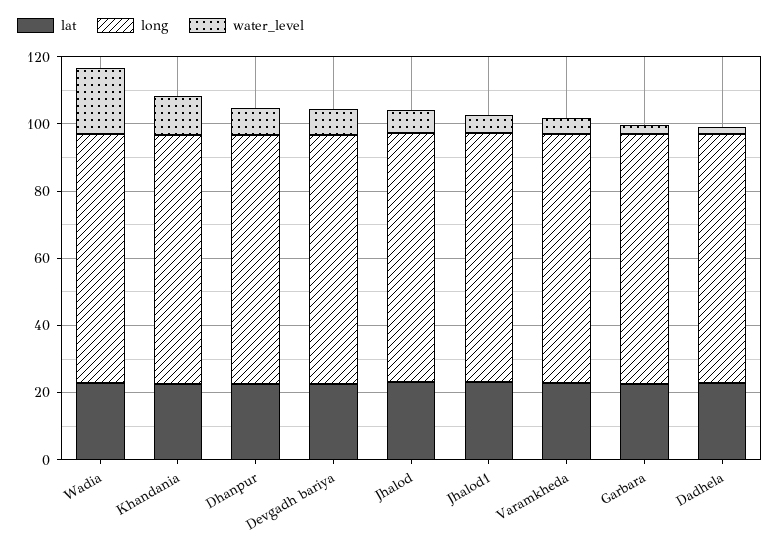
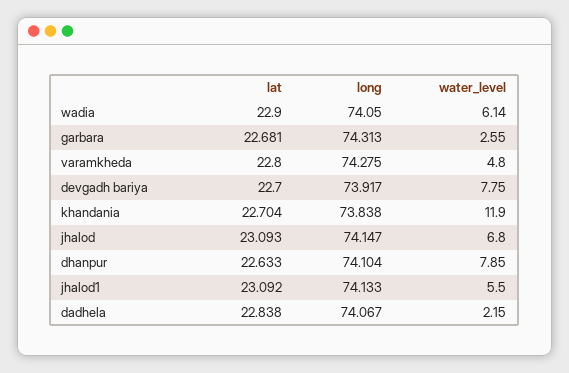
water_level, Wadia: 20 -> 6.14

